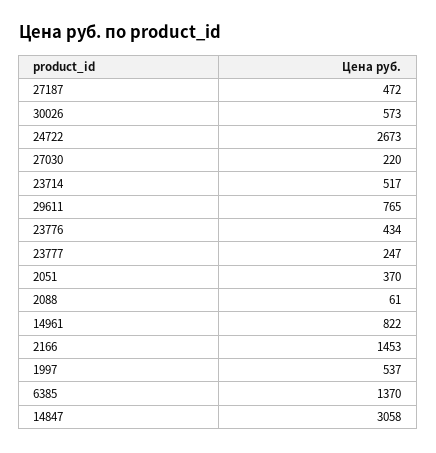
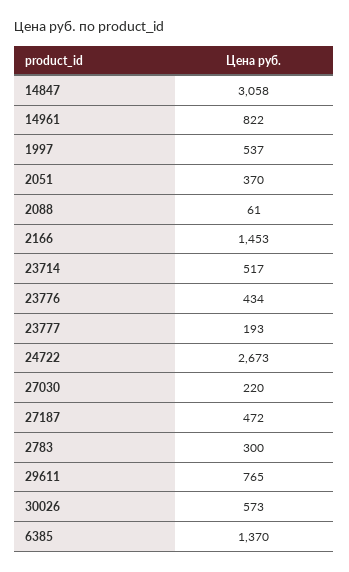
23777: 247 -> 193
2783: none -> 300

